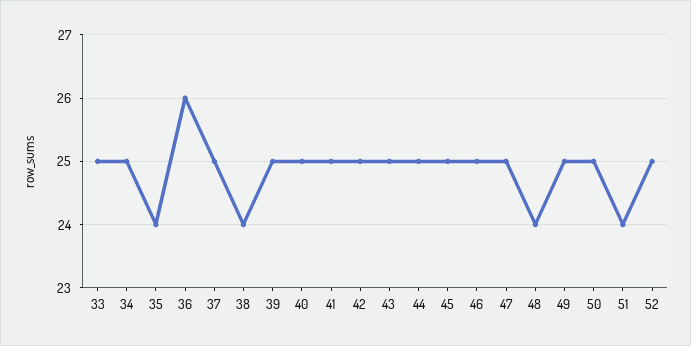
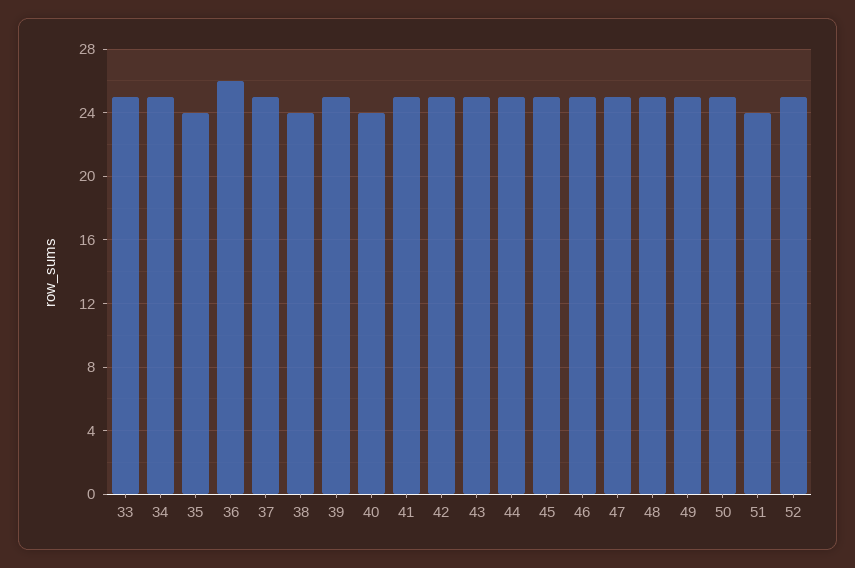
40: 25 -> 24
48: 24 -> 25

